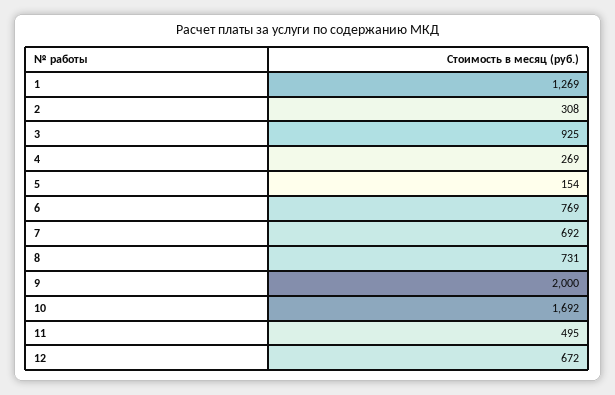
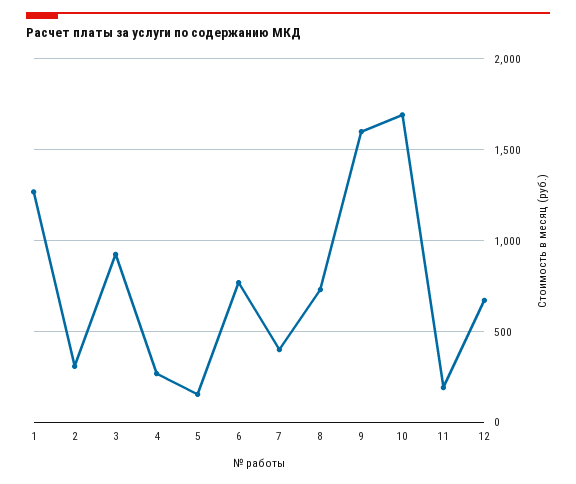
7: 692 -> 400
9: 2000 -> 1600
11: 495 -> 200

